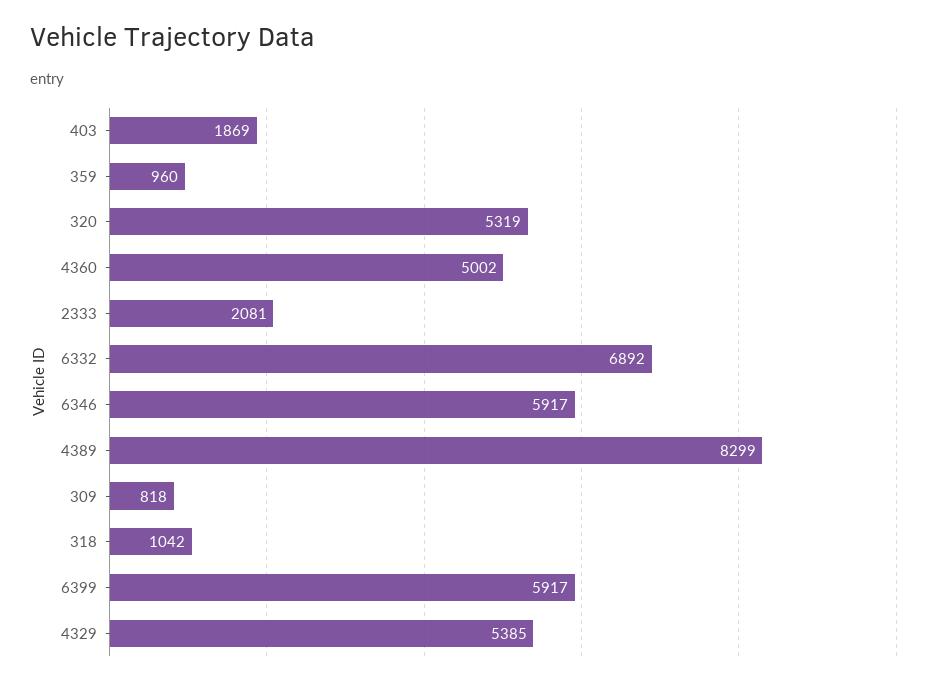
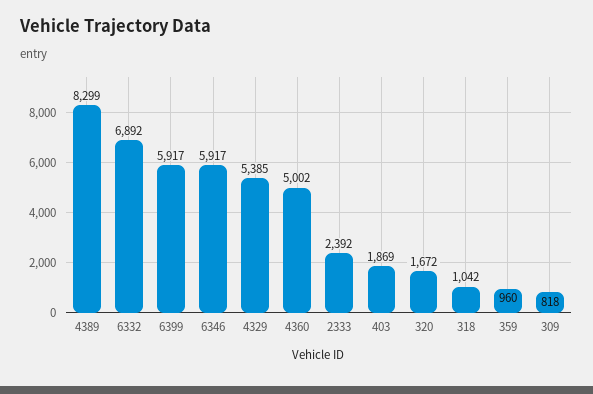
320: 5319 -> 1672
2333: 2081 -> 2392

